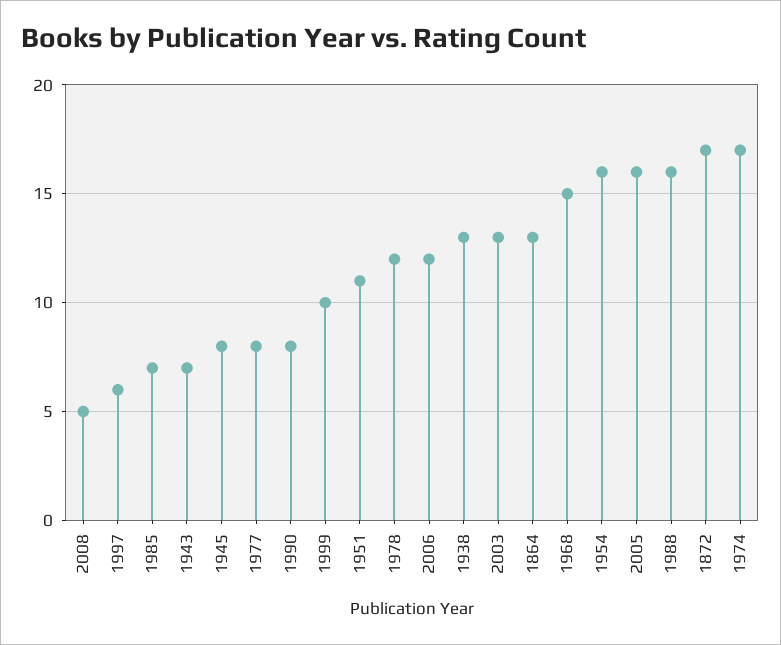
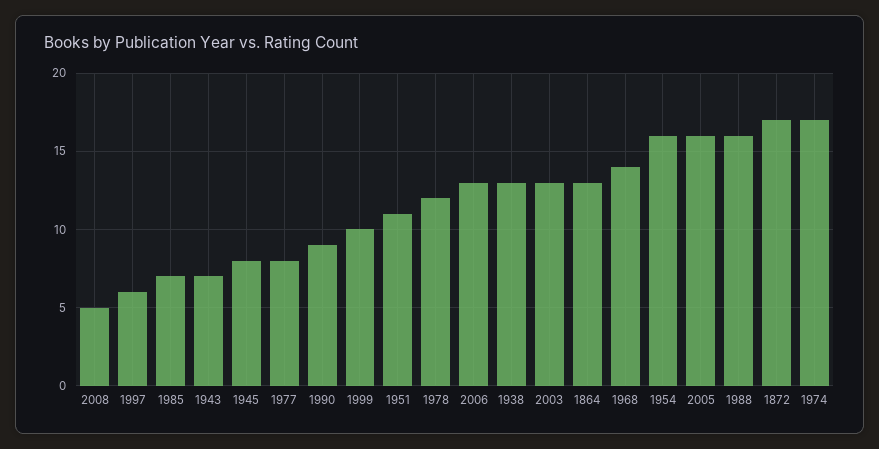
1990: 8 -> 9
2006: 12 -> 13
1968: 15 -> 14

